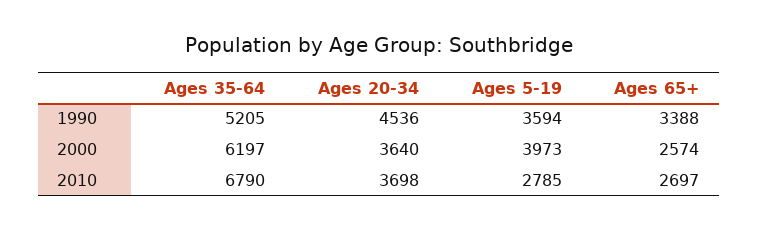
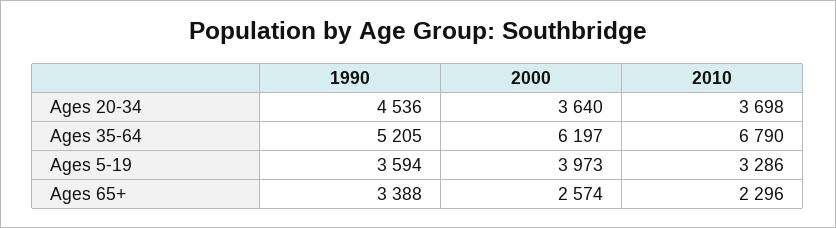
Ages 5-19, 2010: 2785 -> 3286
Ages 65+, 2010: 2697 -> 2296

